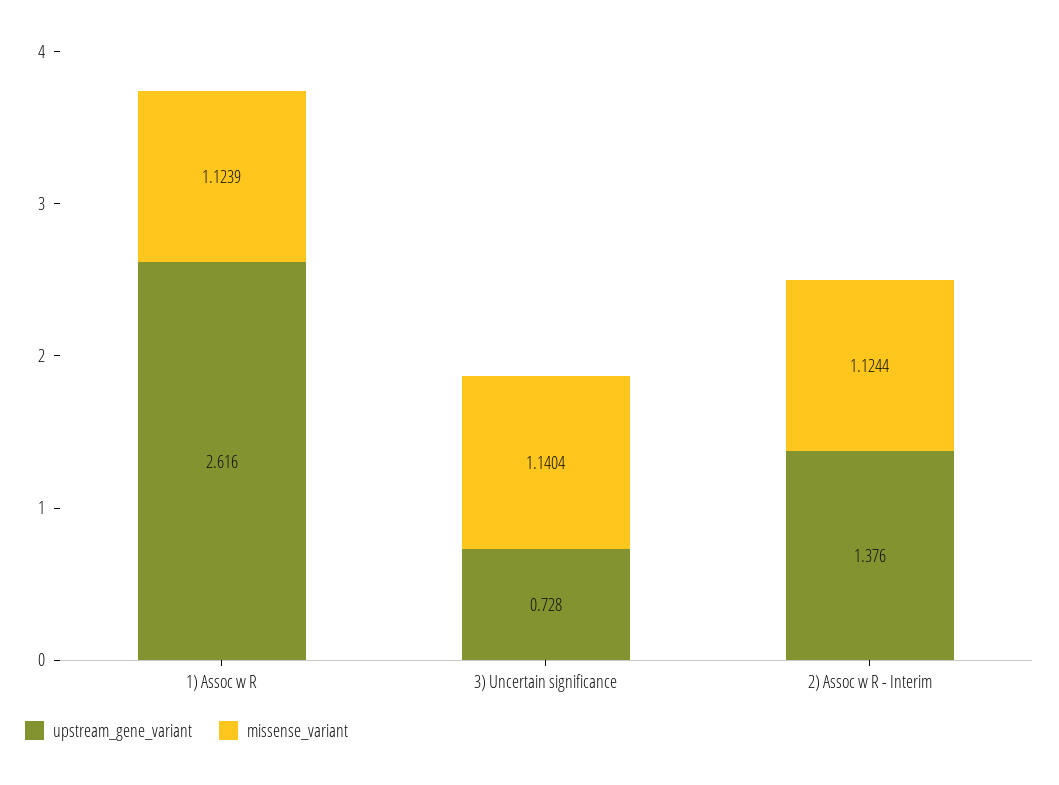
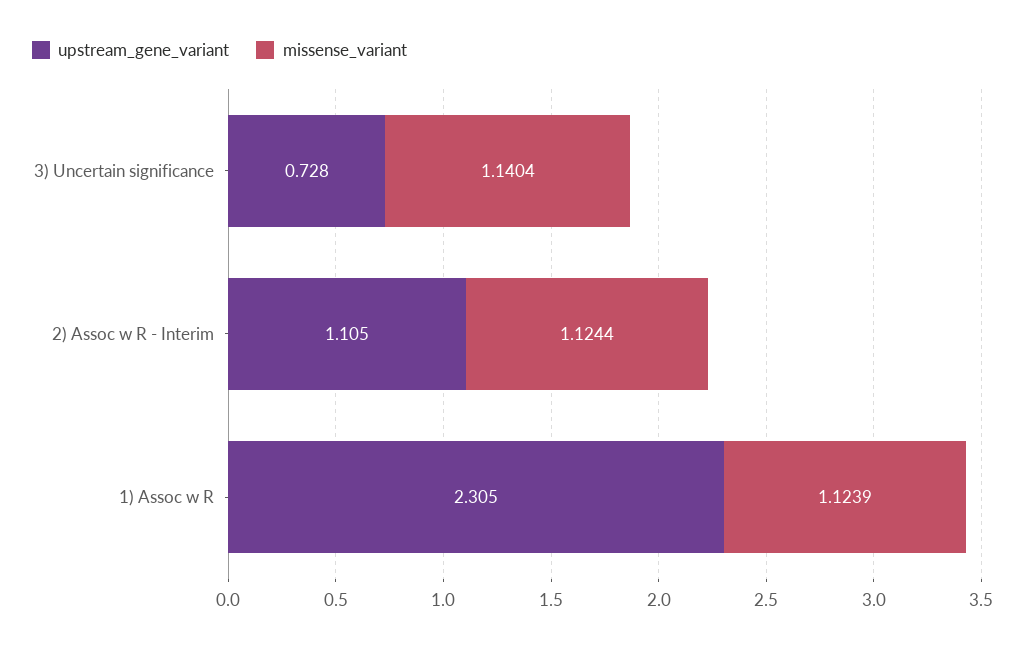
upstream_gene_variant, 1) Assoc w R: 2.616 -> 2.305
upstream_gene_variant, 2) Assoc w R - Interim: 1.376 -> 1.105

